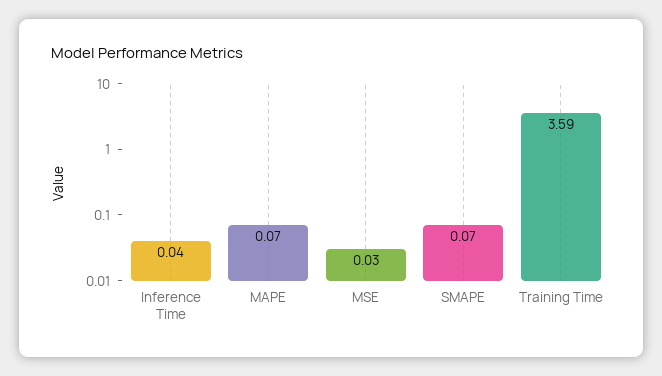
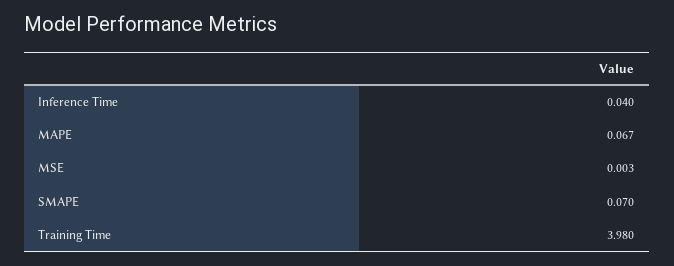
MSE: 0.03 -> 0.003
Training Time: 3.59 -> 3.98

